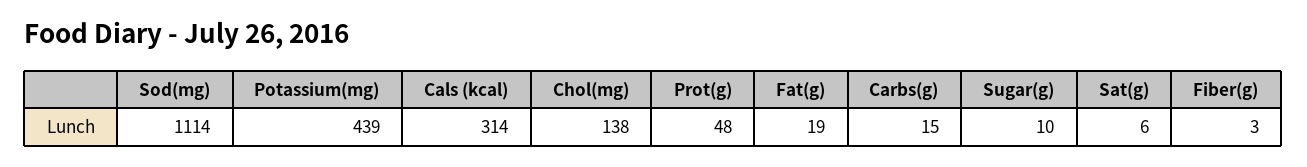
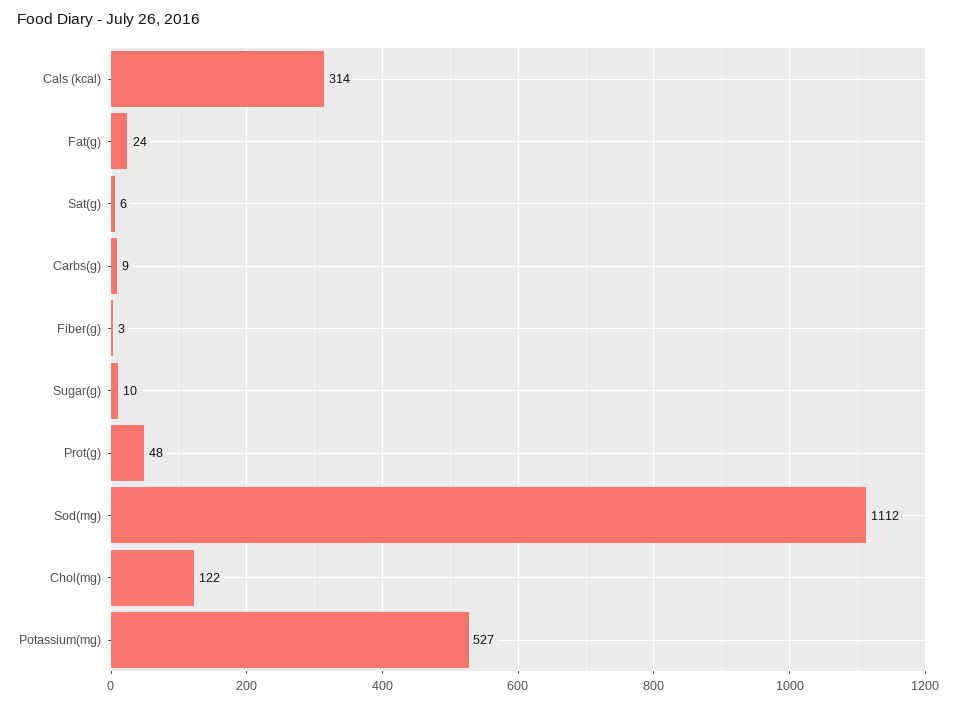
Sod(mg): 1114 -> 1112
Potassium(mg): 439 -> 527
Chol(mg): 138 -> 122
Fat(g): 19 -> 24
Carbs(g): 15 -> 9

